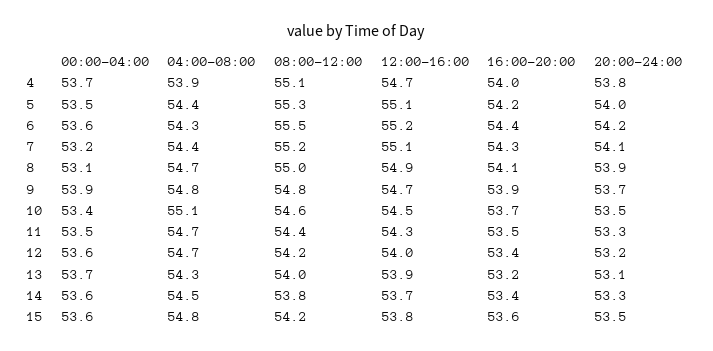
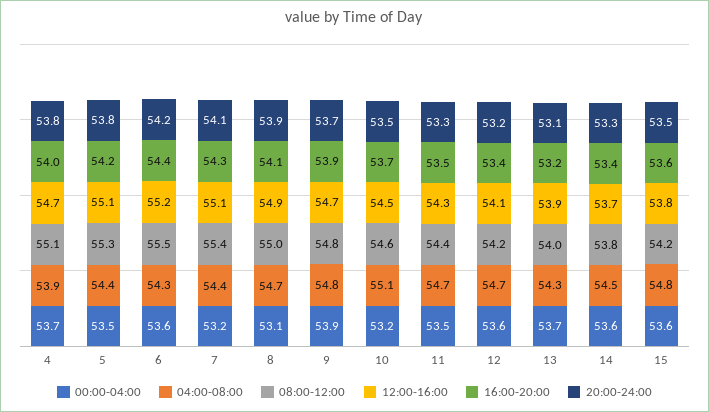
20:00-24:00, 5: 54 -> 53.8
08:00-12:00, 7: 55.2 -> 55.4
00:00-04:00, 10: 53.4 -> 53.2
12:00-16:00, 12: 54 -> 54.1

